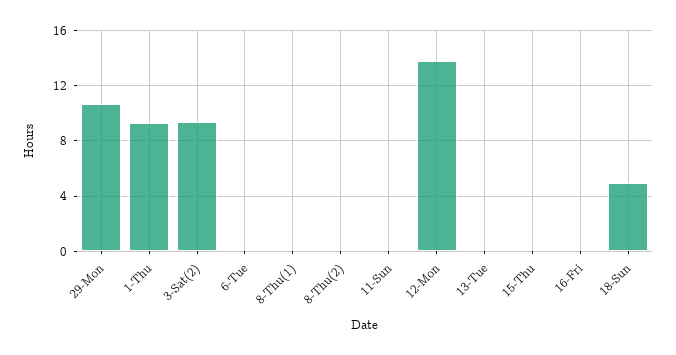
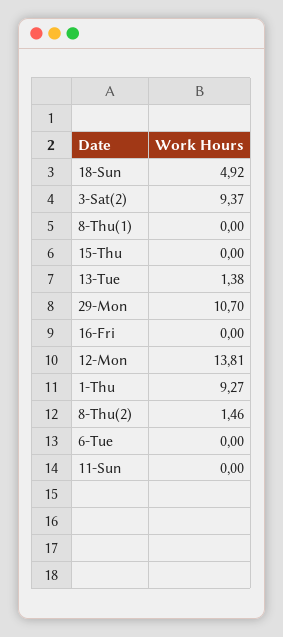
8-Thu(2): 0 -> 1.46
13-Tue: 0 -> 1.38

